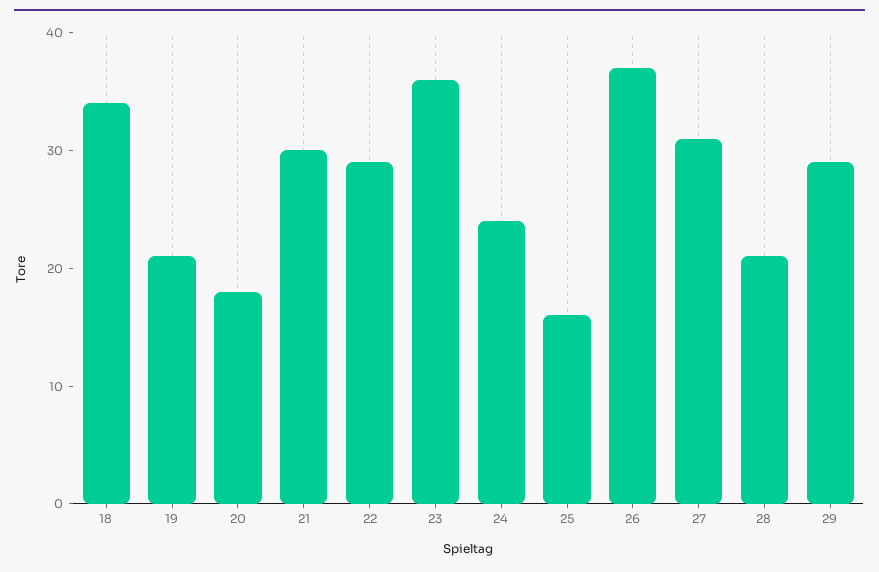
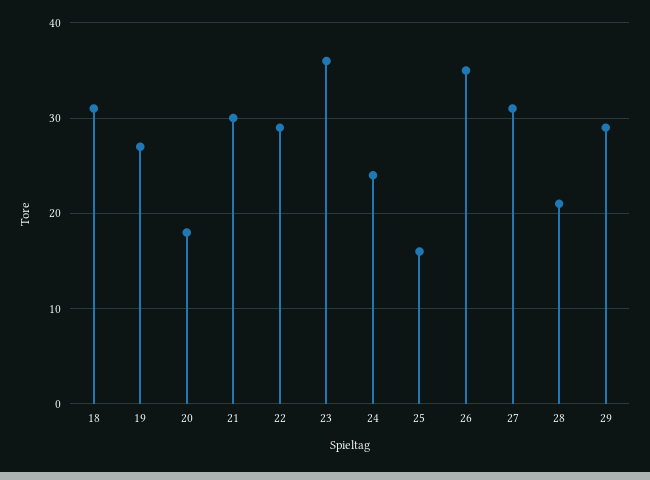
18: 34 -> 31
19: 21 -> 27
26: 37 -> 35

